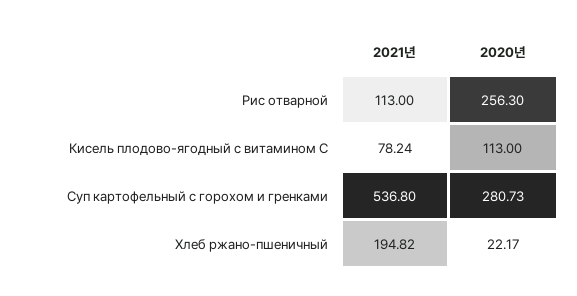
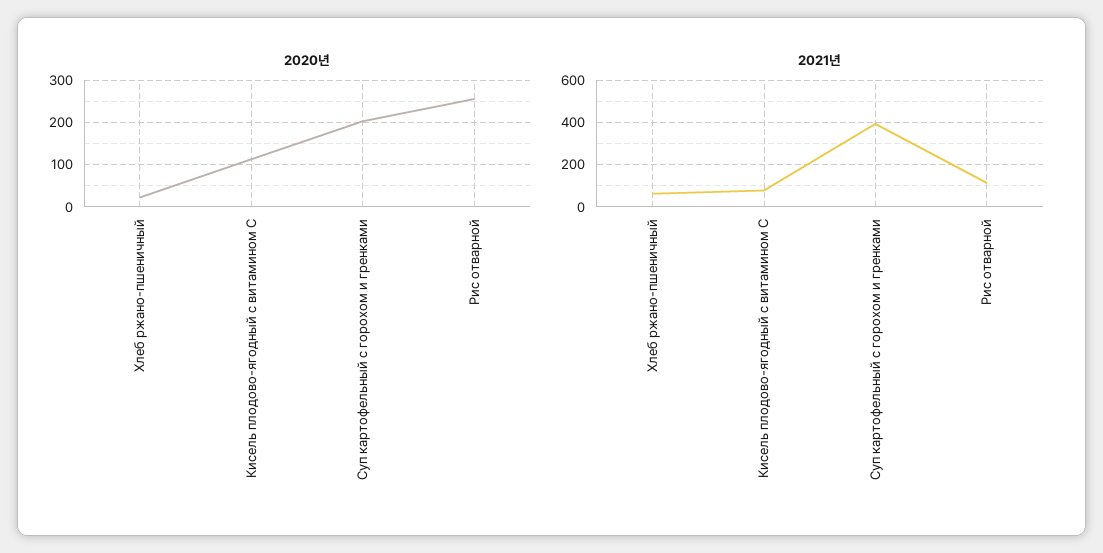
2021년, Суп картофельный с горохом и гренками: 536.8 -> 400
2020년, Суп картофельный с горохом и гренками: 280.73 -> 200
2021년, Хлеб ржано-пшеничный: 194.82 -> 50

